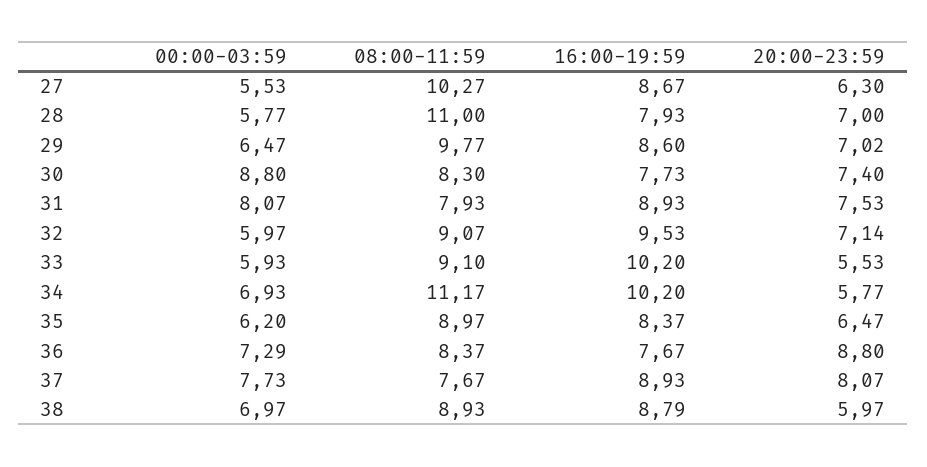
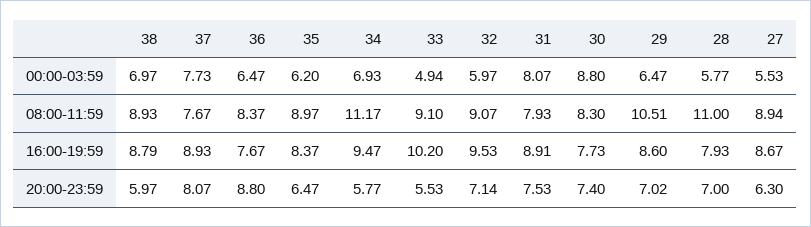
08:00-11:59, 27: 10.27 -> 8.94
08:00-11:59, 29: 9.77 -> 10.51
16:00-19:59, 31: 8.93 -> 8.91
00:00-03:59, 33: 5.93 -> 4.94
16:00-19:59, 34: 10.2 -> 9.47
00:00-03:59, 36: 7.29 -> 6.47

